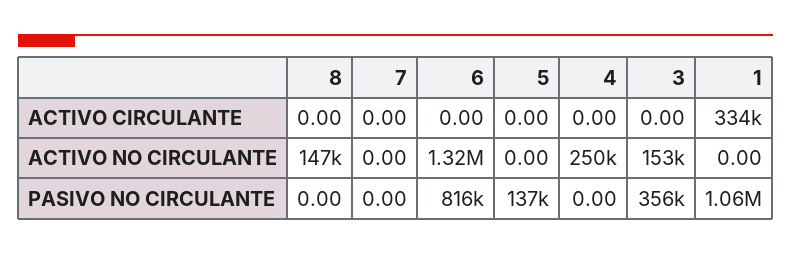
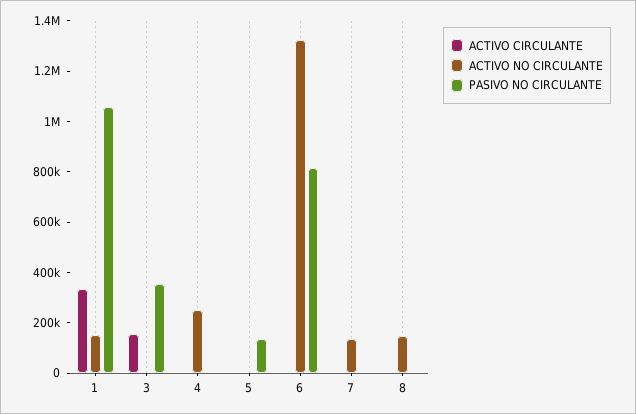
ACTIVO CIRCULANTE, 3: 0 -> 150000
ACTIVO NO CIRCULANTE, 7: 0 -> 150000
ACTIVO NO CIRCULANTE, 3: 153000 -> 0
ACTIVO NO CIRCULANTE, 1: 0 -> 150000

